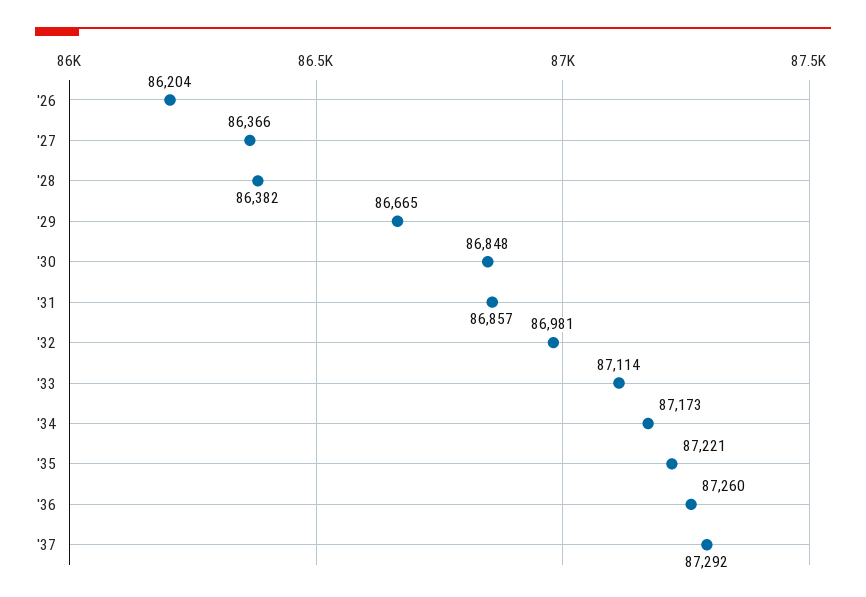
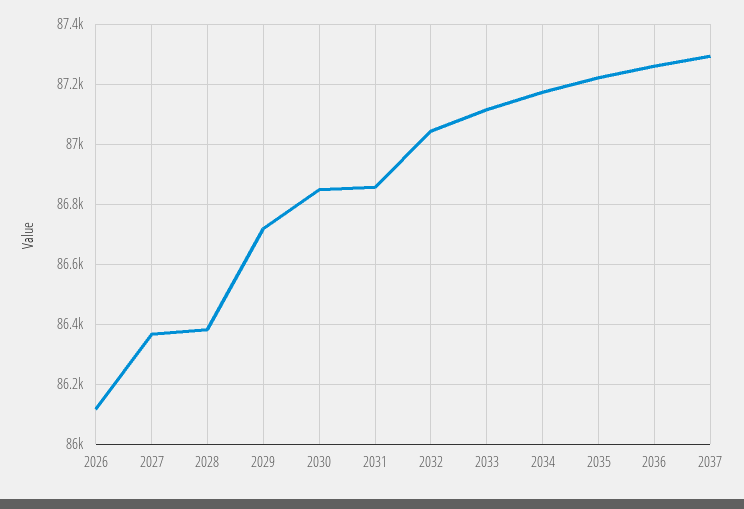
'26: 86204 -> 86120
'29: 86665 -> 86720
'32: 86981 -> 87040

